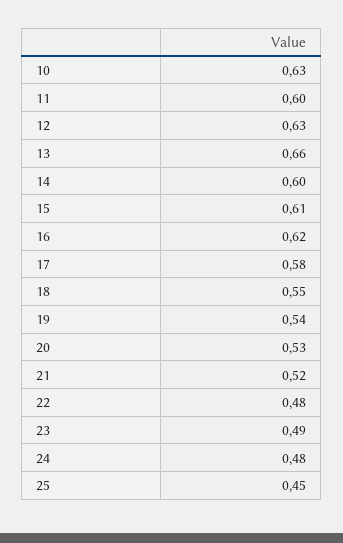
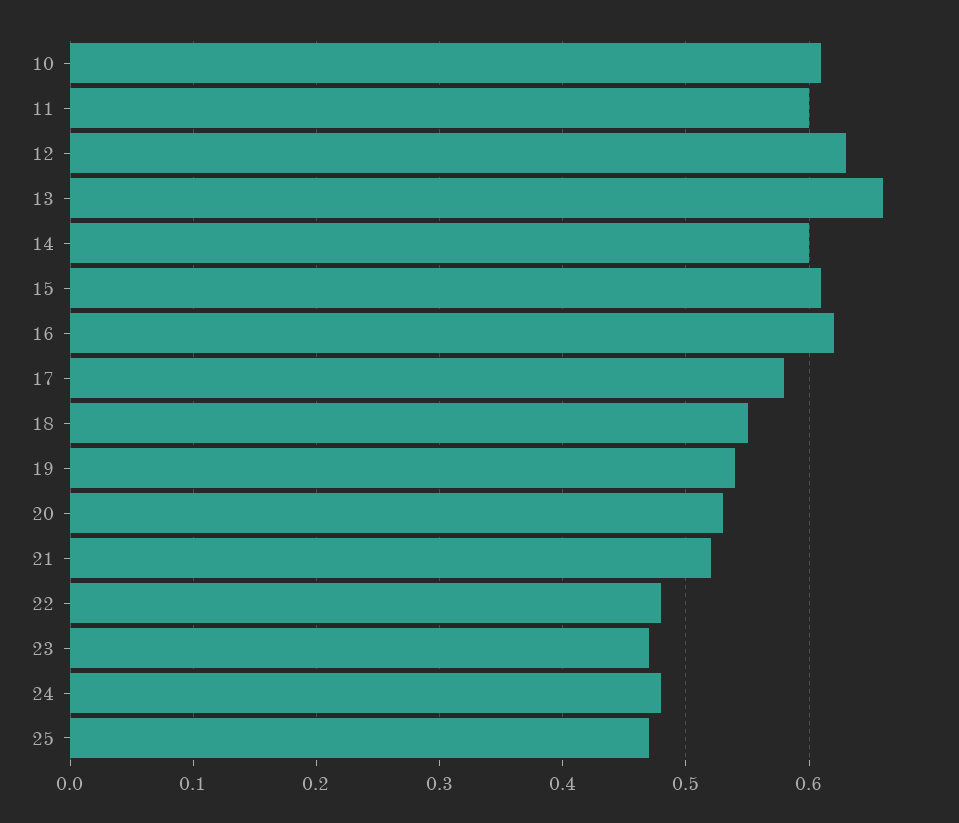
10: 0.63 -> 0.61
23: 0.49 -> 0.47
25: 0.45 -> 0.47

